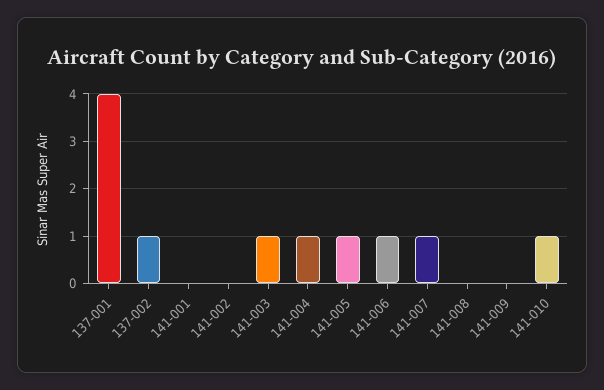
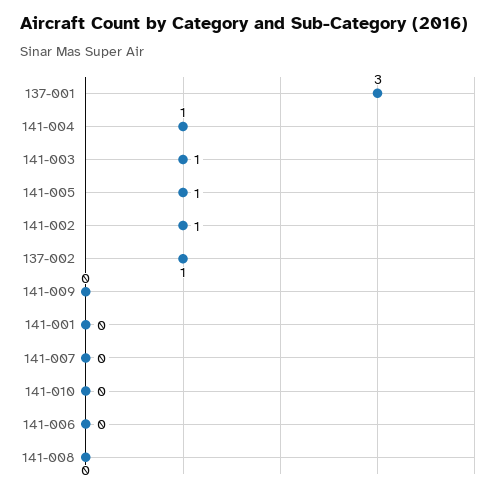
137-001: 4 -> 3
141-002: 0 -> 1
141-006: 1 -> 0
141-007: 1 -> 0
141-010: 1 -> 0

